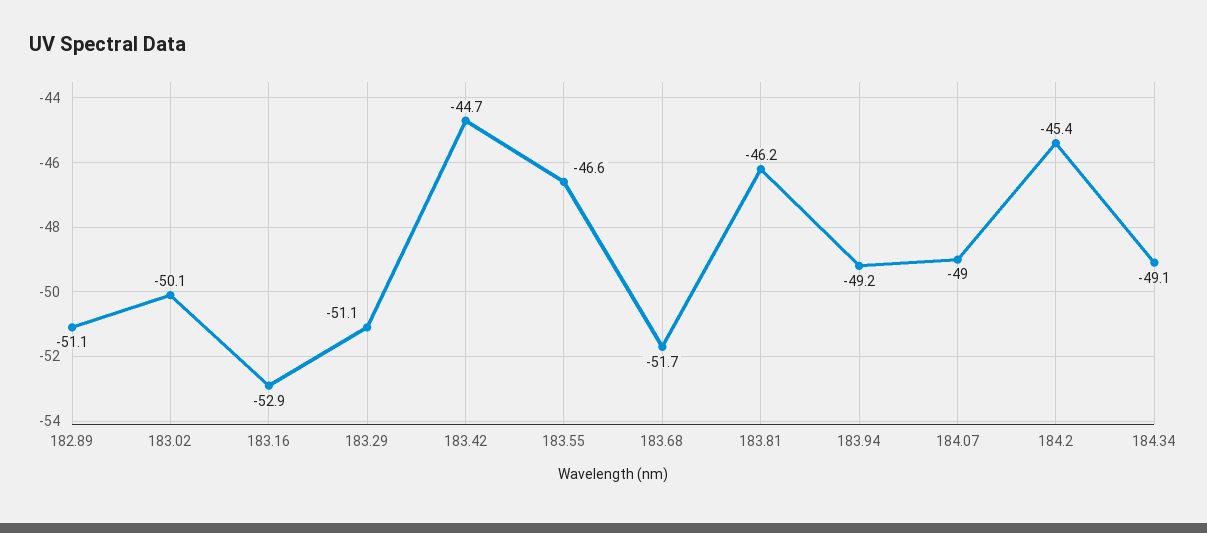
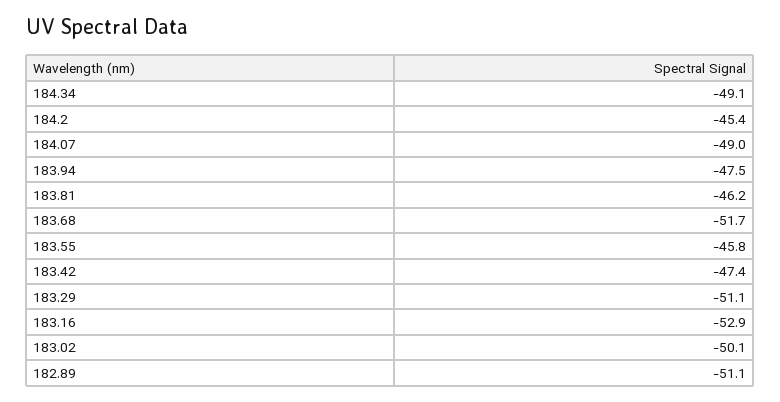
183.42: -44.7 -> -47.4
183.55: -46.6 -> -45.8
183.94: -49.2 -> -47.5

